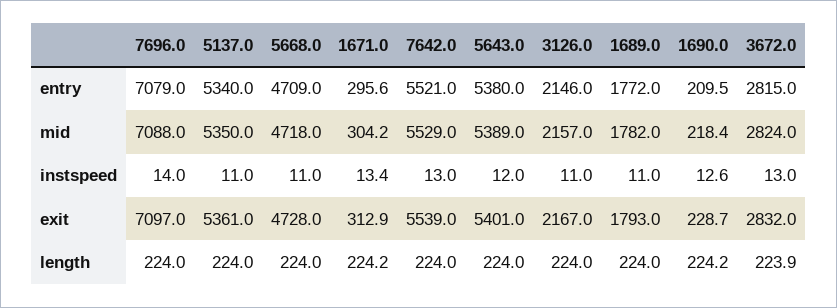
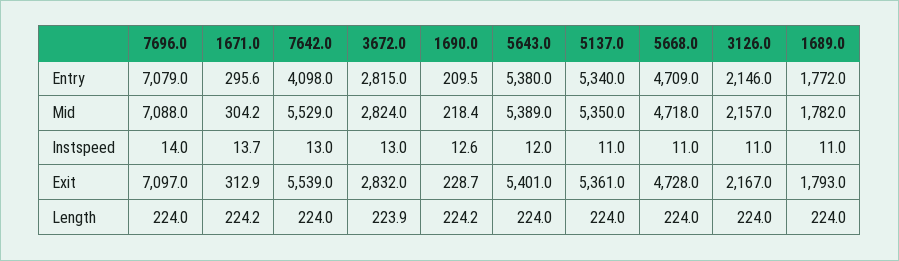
7642.0, entry: 5521 -> 4098
1671.0, instspeed: 13.4 -> 13.7

